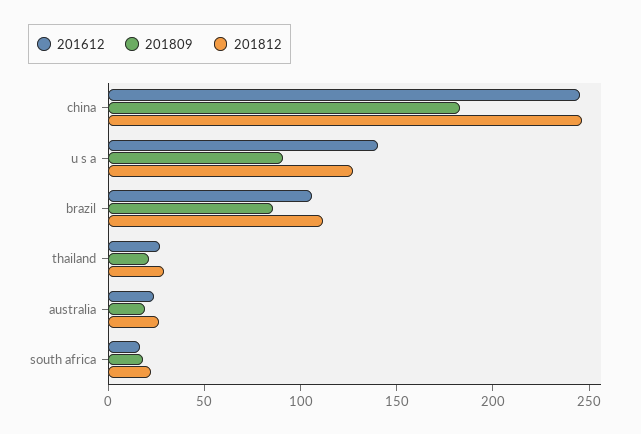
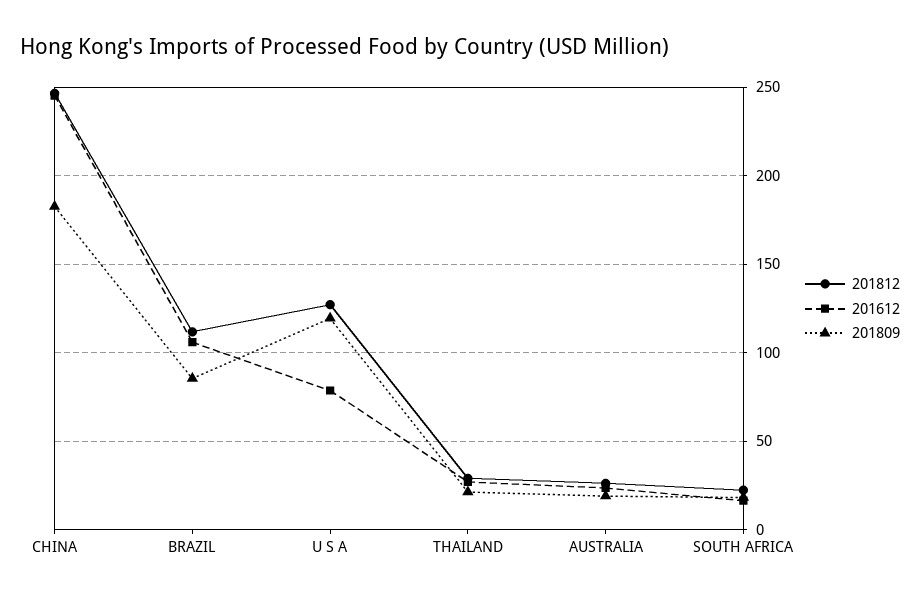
201612, u s a: 140 -> 80
201809, u s a: 90 -> 120

